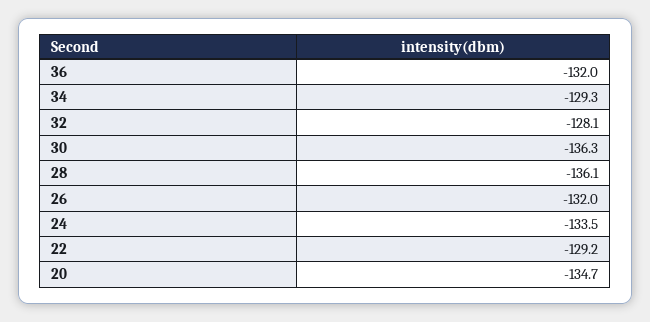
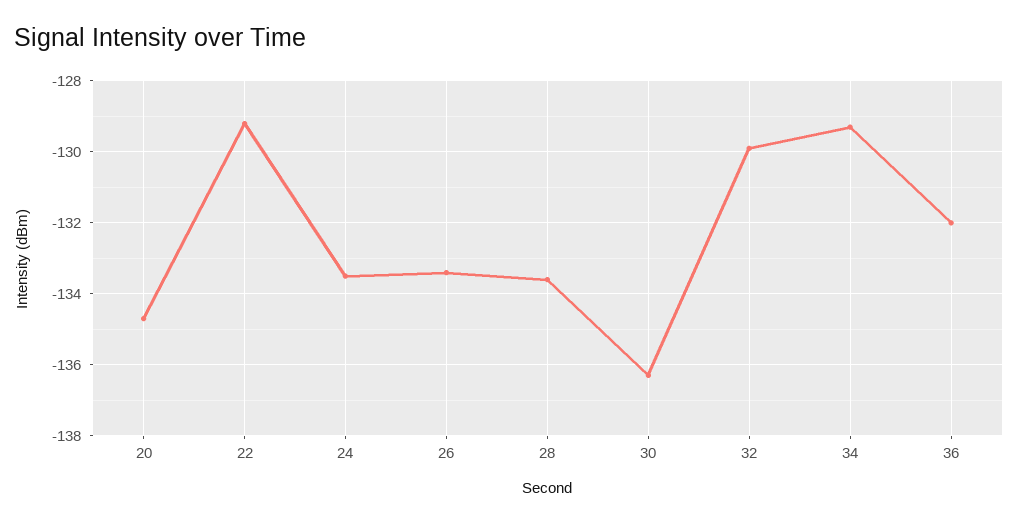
32: -128.1 -> -130
28: -136.1 -> -133.5
26: -132 -> -133.5

